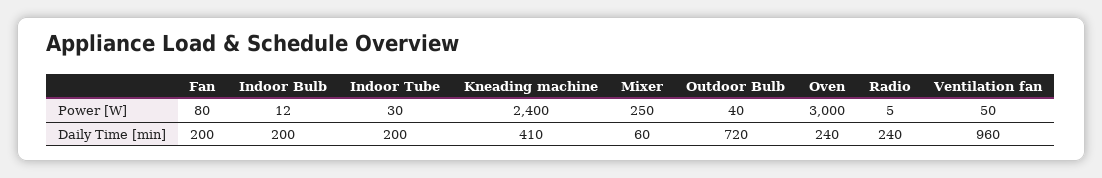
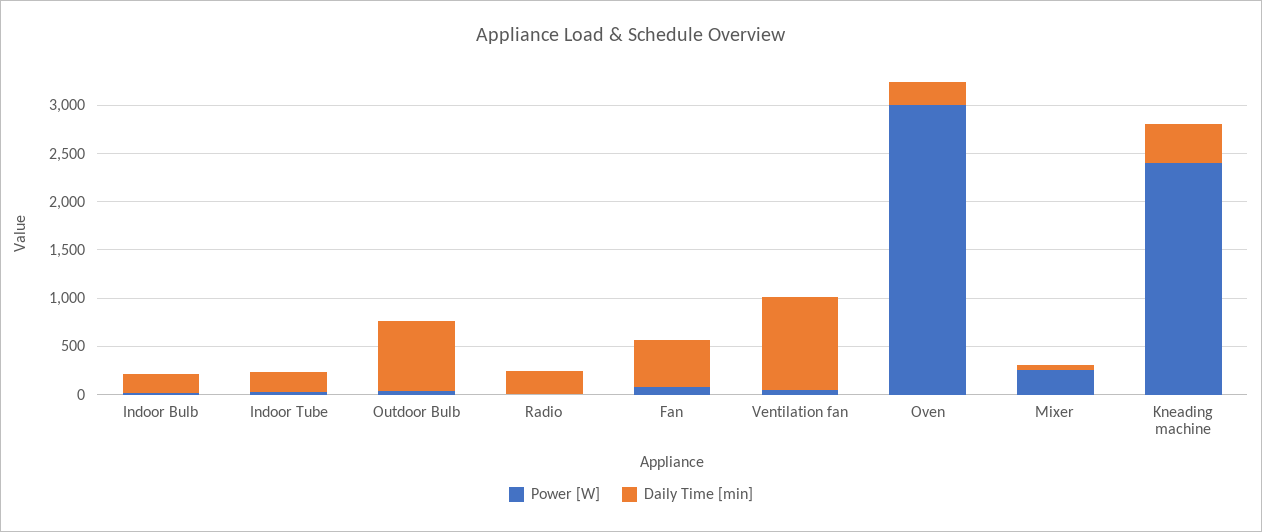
Daily Time [min], Fan: 200 -> 500

